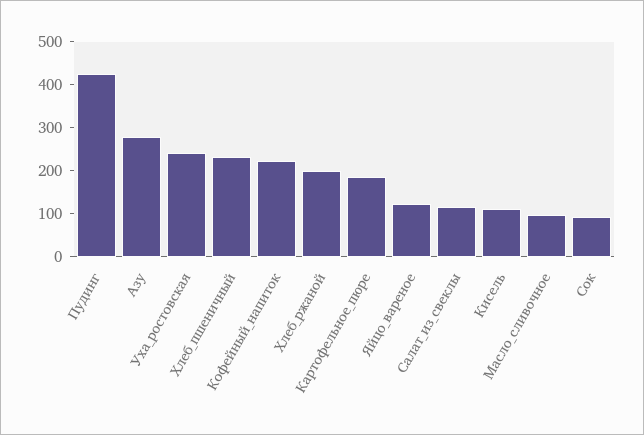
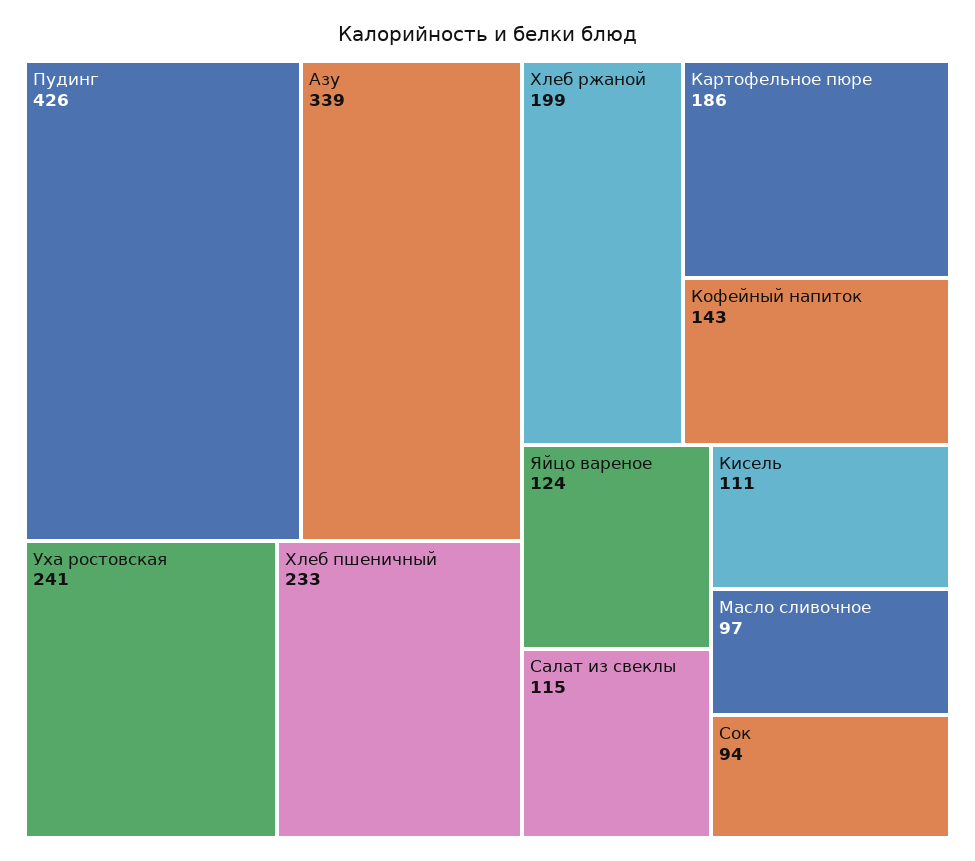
Азу: 280 -> 339
Кофейный_напиток: 220 -> 143

